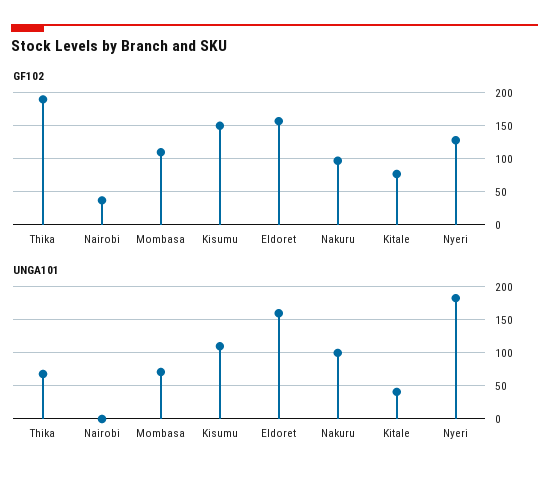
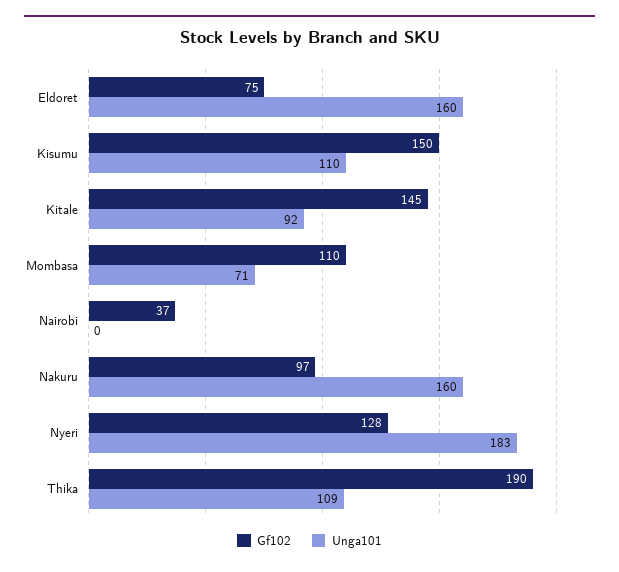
GF102, Eldoret: 160 -> 75
GF102, Kitale: 80 -> 145
UNGA101, Thika: 70 -> 109
UNGA101, Nakuru: 100 -> 160
UNGA101, Kitale: 40 -> 92

